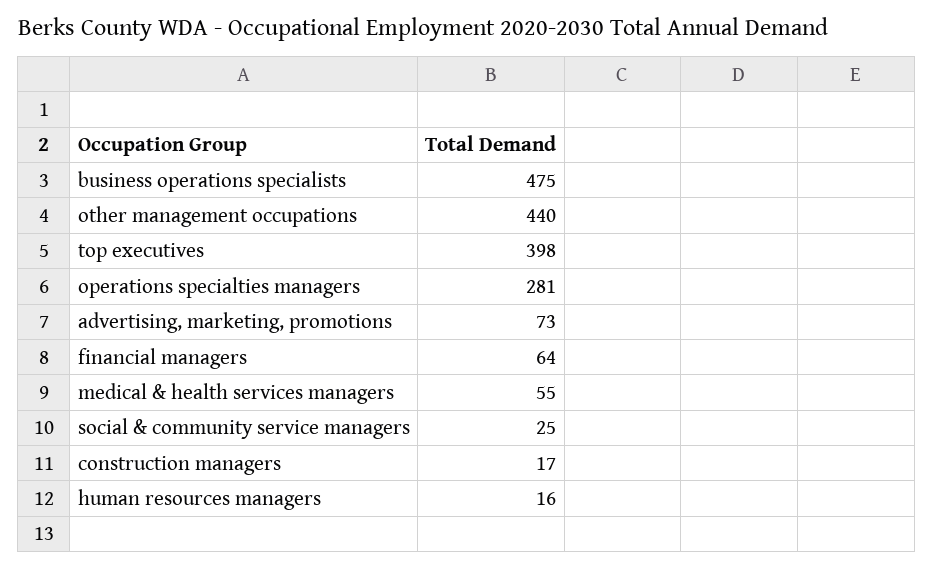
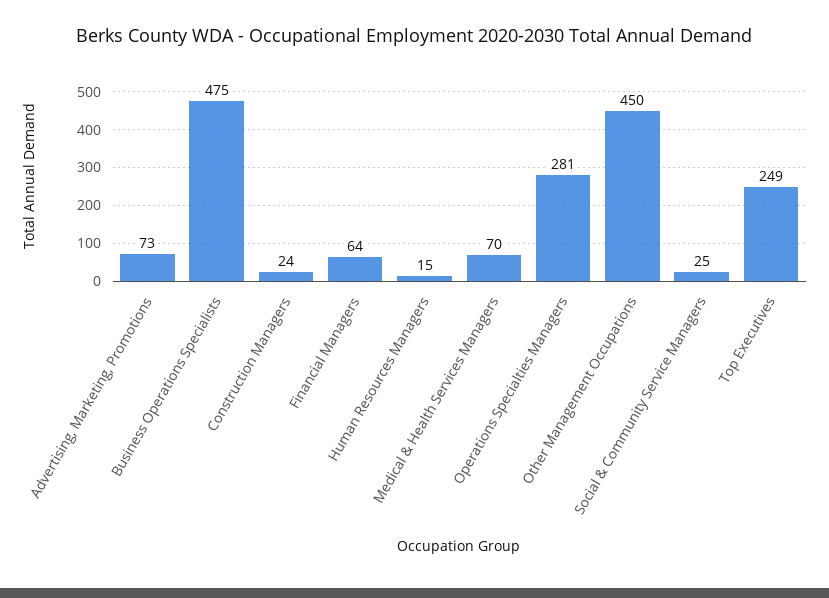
other management occupations: 440 -> 450
top executives: 398 -> 249
medical & health services managers: 55 -> 70
construction managers: 17 -> 24
human resources managers: 16 -> 15

